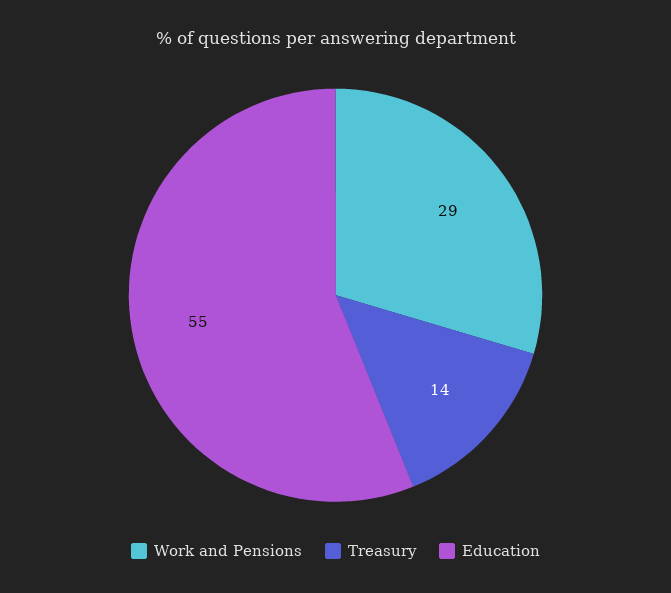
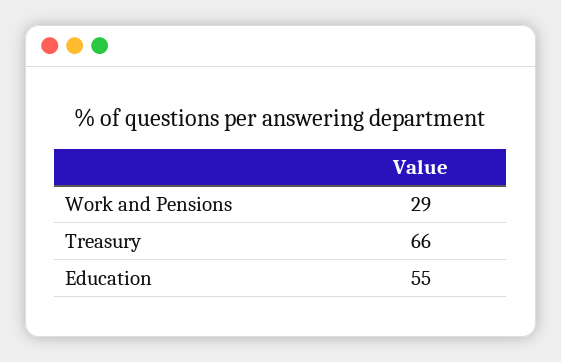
Treasury: 14 -> 66

